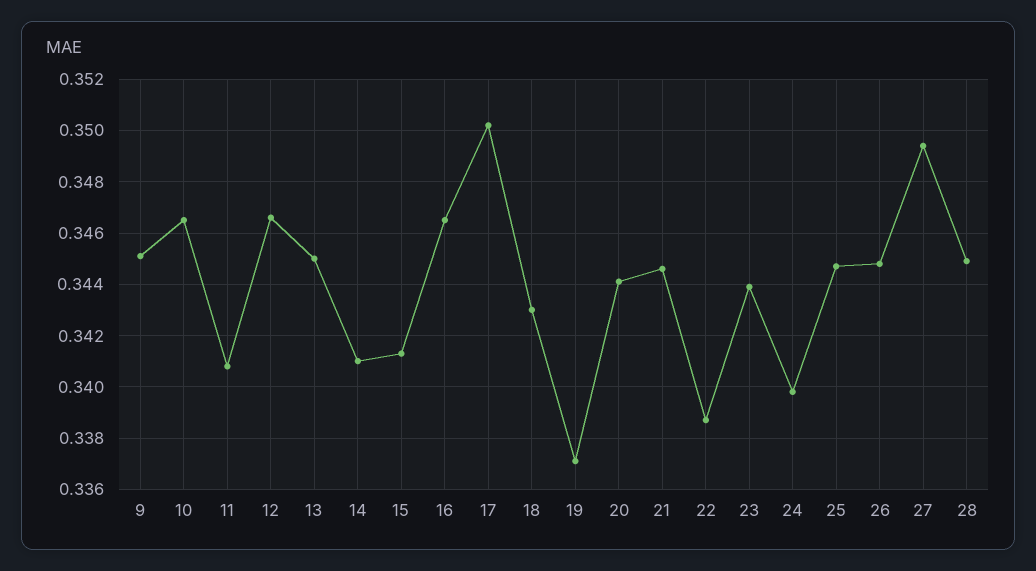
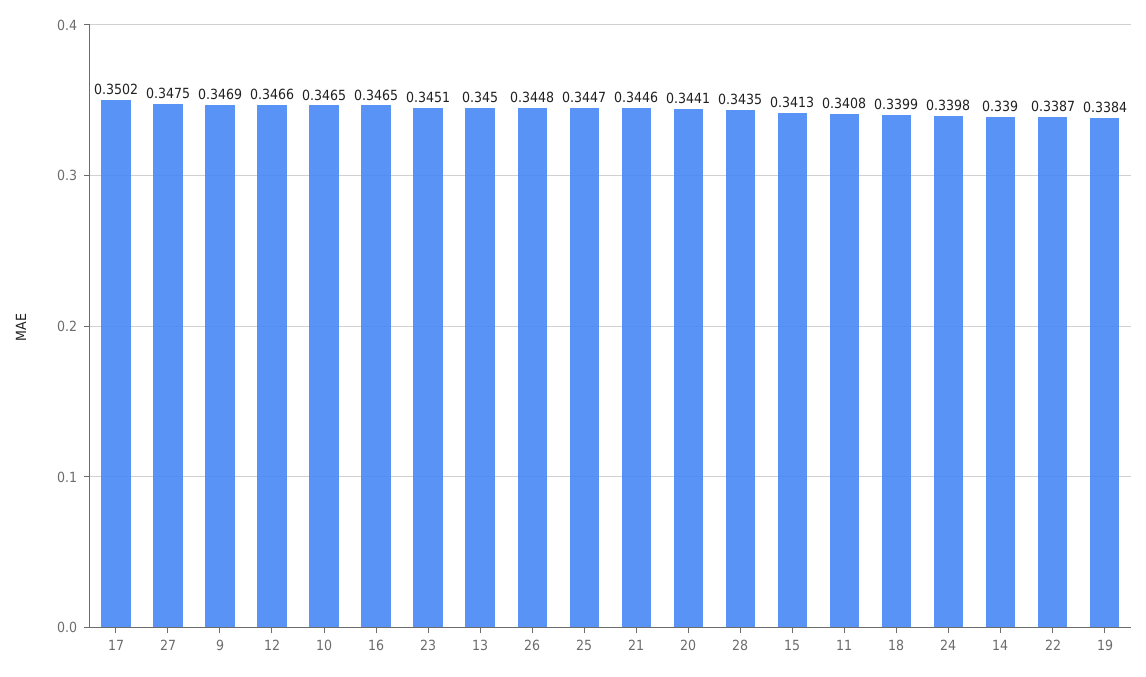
9: 0.345 -> 0.3469
14: 0.341 -> 0.339
18: 0.343 -> 0.3399
19: 0.337 -> 0.3384
23: 0.344 -> 0.3451
27: 0.3495 -> 0.3475
28: 0.345 -> 0.3435

